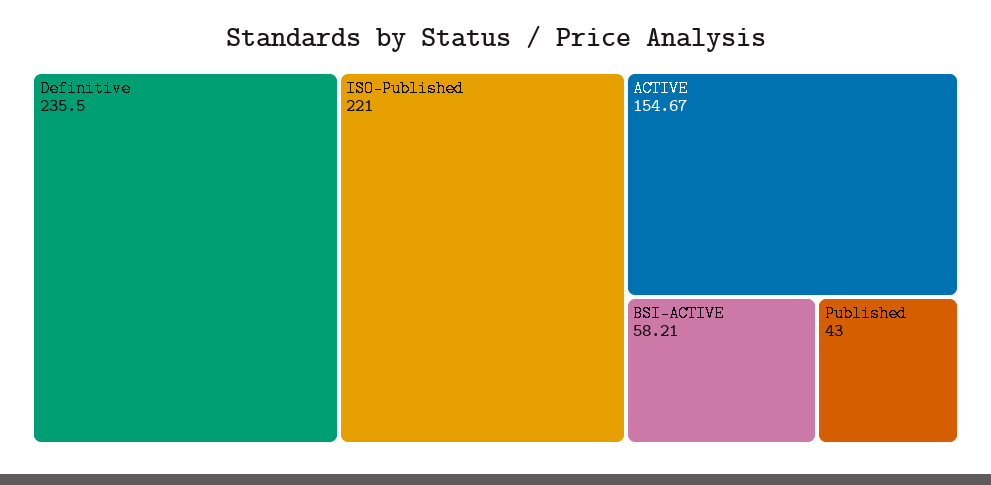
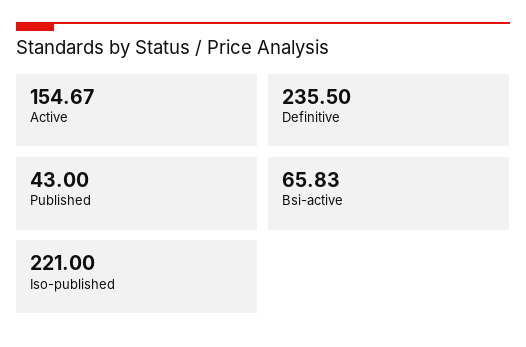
BSI-ACTIVE: 58.21 -> 65.83

